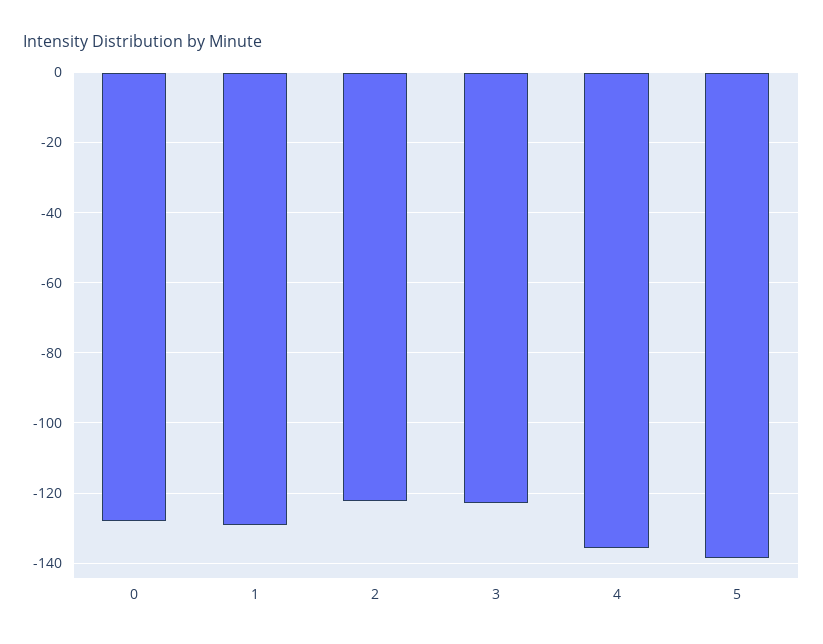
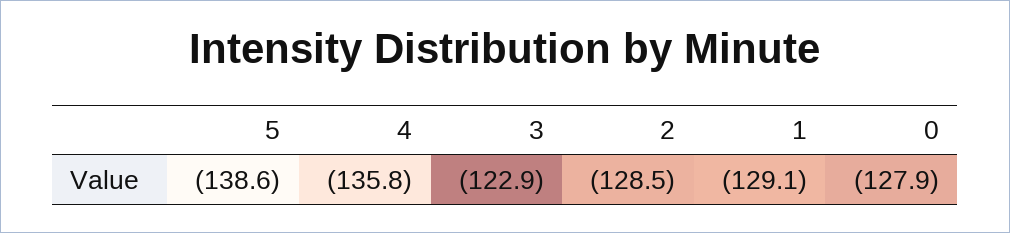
2: -122 -> -128.5

